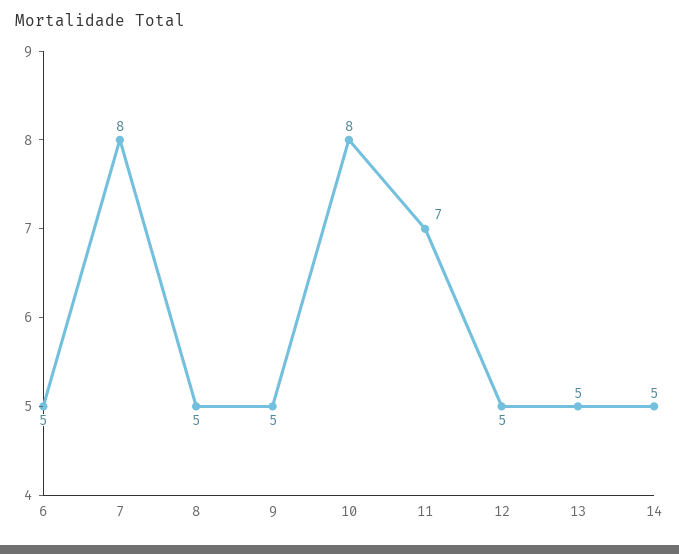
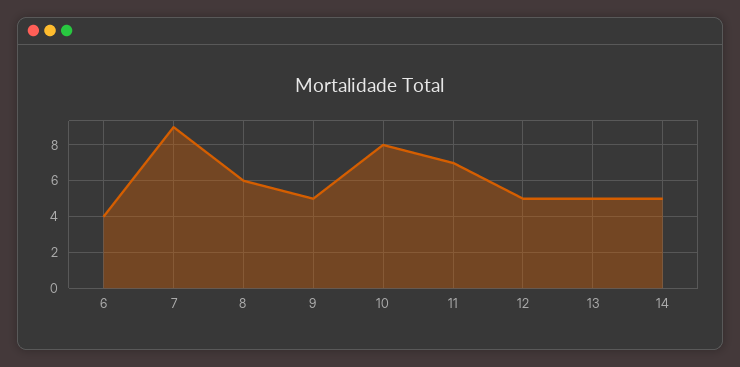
6: 5 -> 4
7: 8 -> 9
8: 5 -> 6

